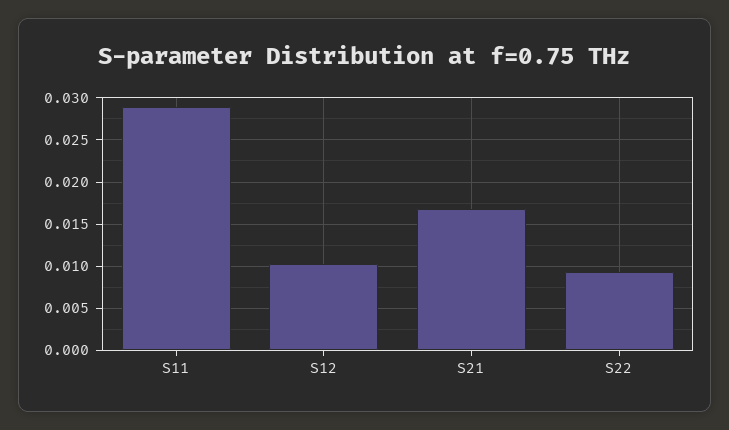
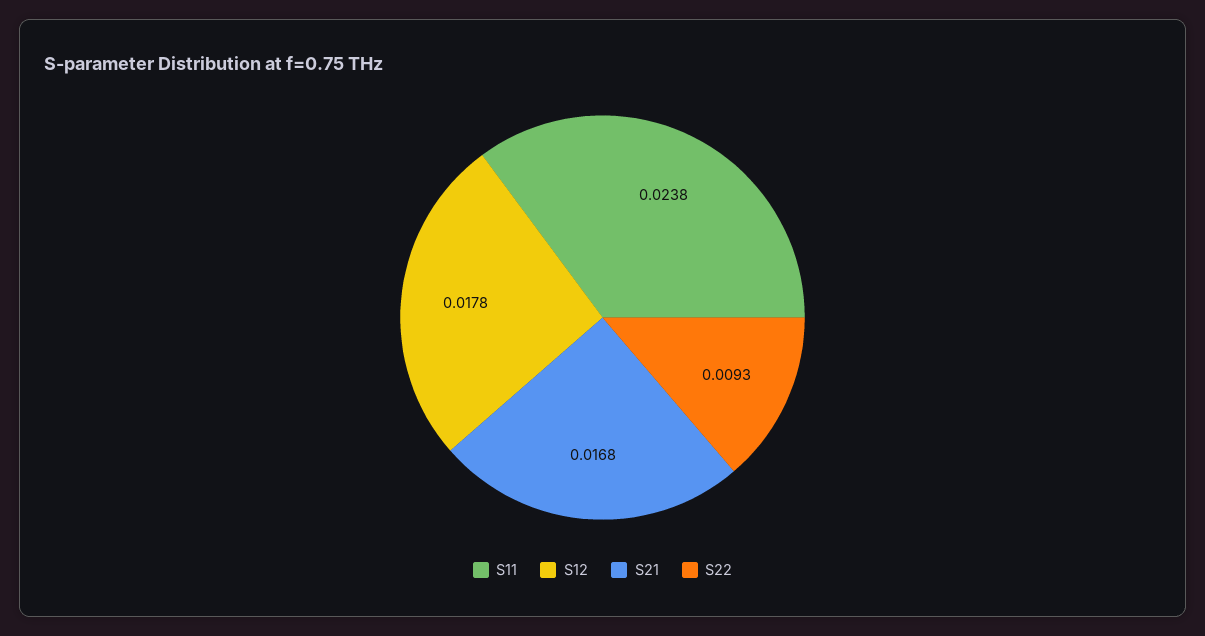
S11: 0.029 -> 0.0238
S12: 0.01 -> 0.0178

